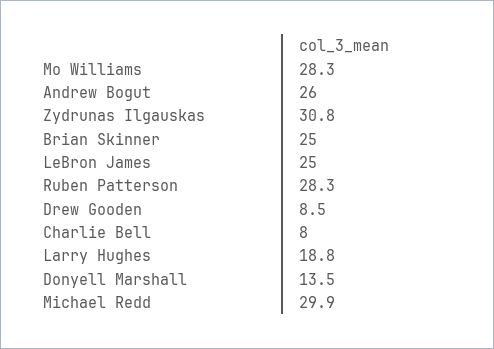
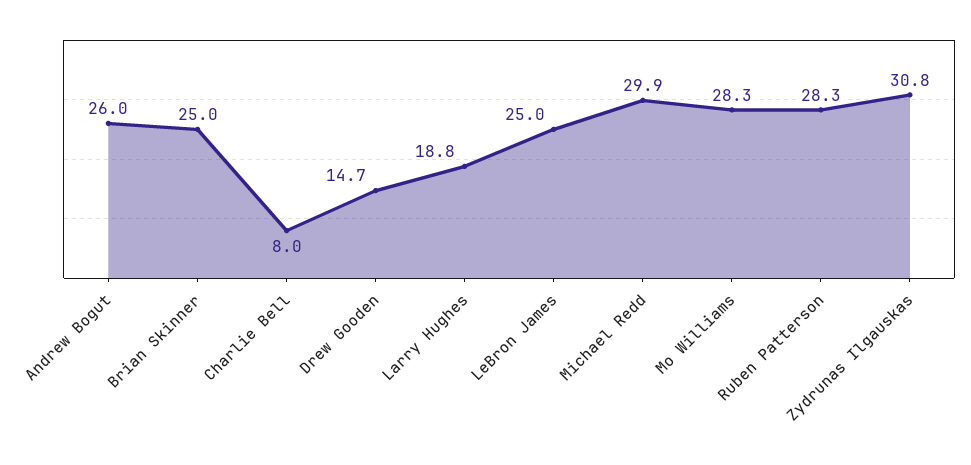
Drew Gooden: 8.5 -> 14.7
Donyell Marshall: 13.5 -> none

